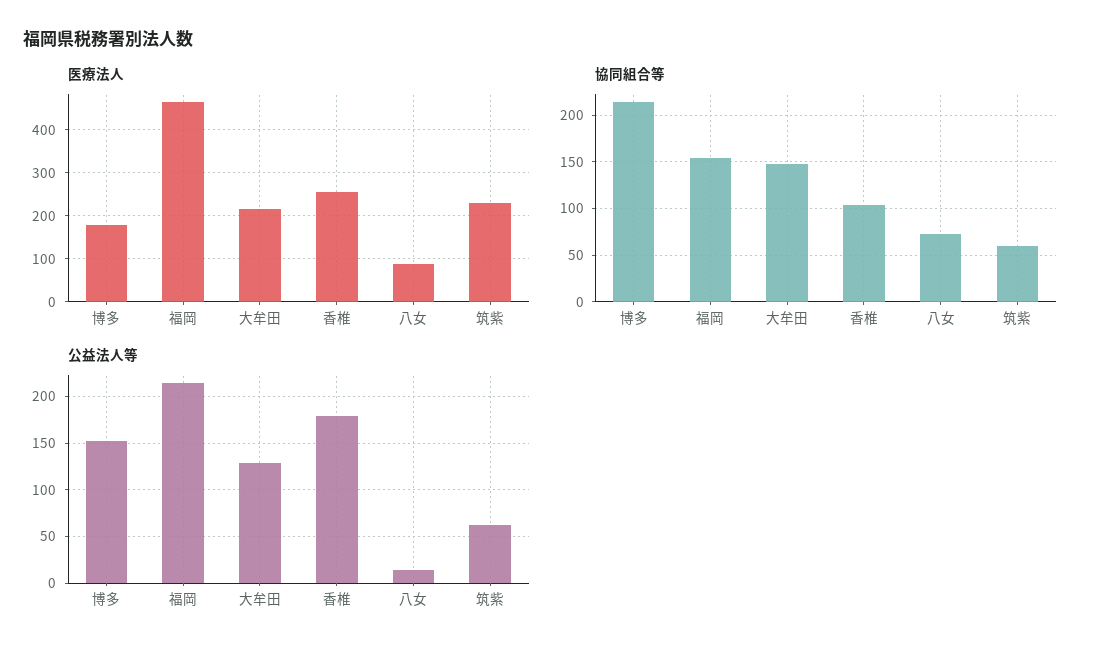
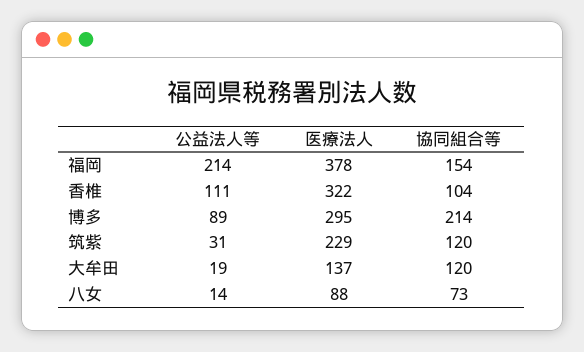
医療法人, 博多: 180 -> 295
医療法人, 福岡: 460 -> 378
医療法人, 大牟田: 220 -> 137
医療法人, 香椎: 260 -> 322
協同組合等, 大牟田: 150 -> 120
協同組合等, 筑紫: 60 -> 120
公益法人等, 博多: 150 -> 89
公益法人等, 大牟田: 130 -> 19
公益法人等, 香椎: 180 -> 111
公益法人等, 筑紫: 60 -> 31

